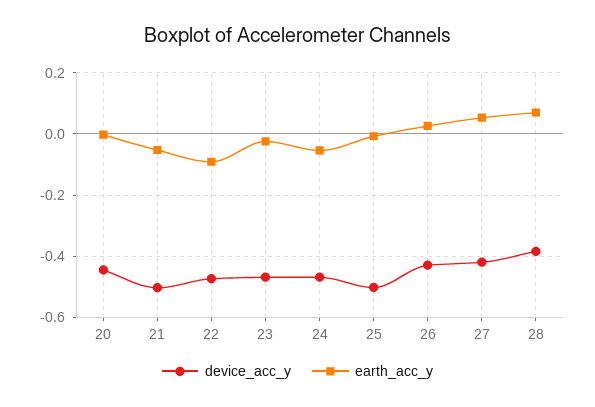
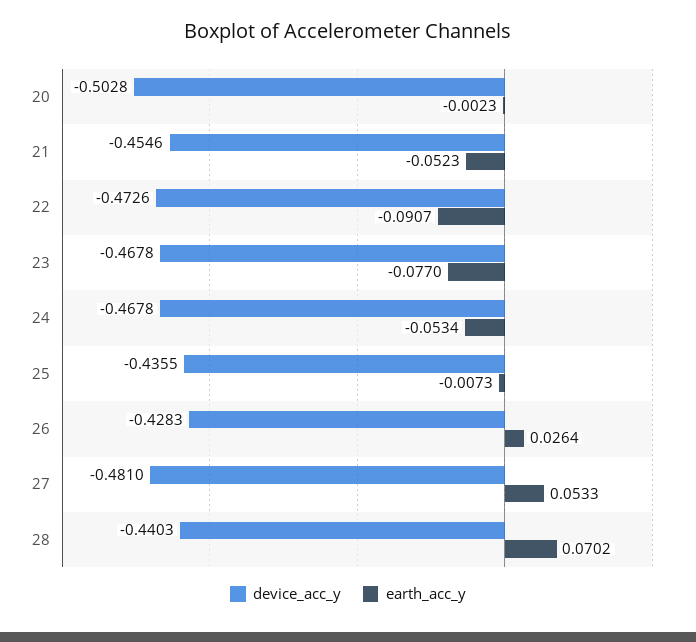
device_acc_y, 20: -0.44 -> -0.5028
device_acc_y, 21: -0.5 -> -0.4546
earth_acc_y, 23: -0.02 -> -0.077
device_acc_y, 25: -0.5 -> -0.4355
device_acc_y, 27: -0.42 -> -0.481
device_acc_y, 28: -0.38 -> -0.4403

